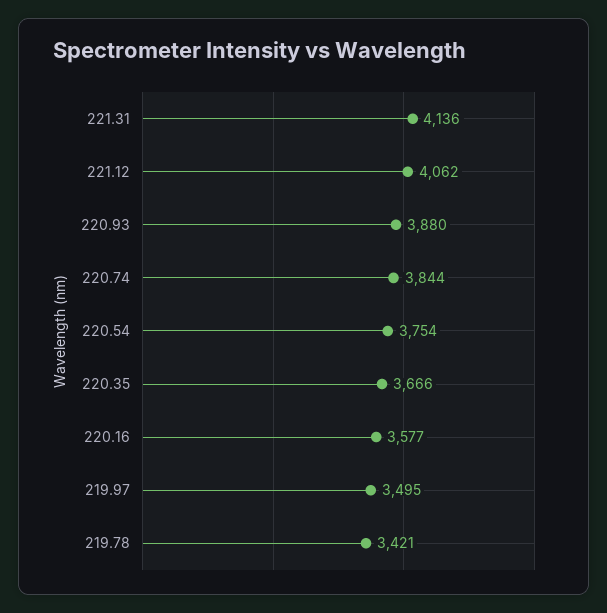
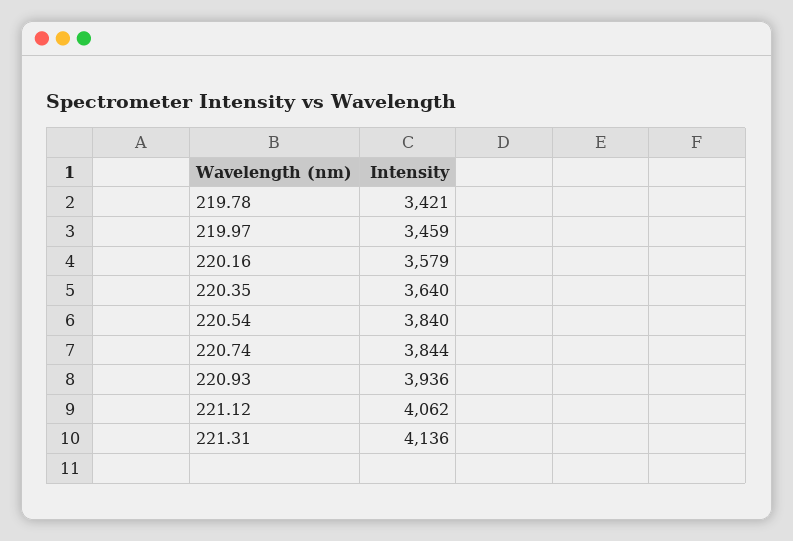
220.93: 3880 -> 3936
220.54: 3754 -> 3840
220.35: 3666 -> 3640
220.16: 3577 -> 3579
219.97: 3495 -> 3459

